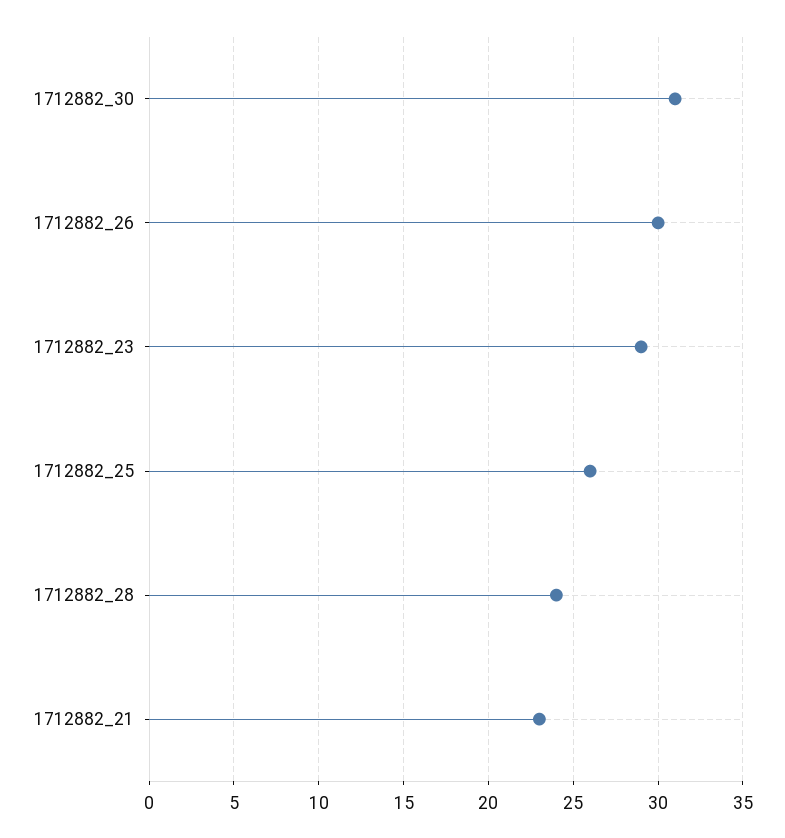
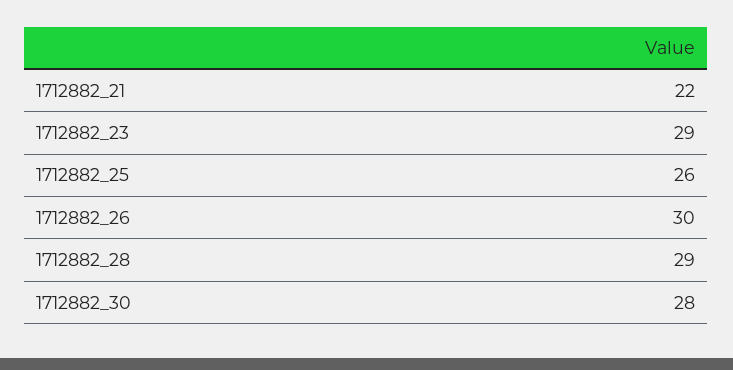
1712882_30: 31 -> 28
1712882_28: 24 -> 29
1712882_21: 23 -> 22

